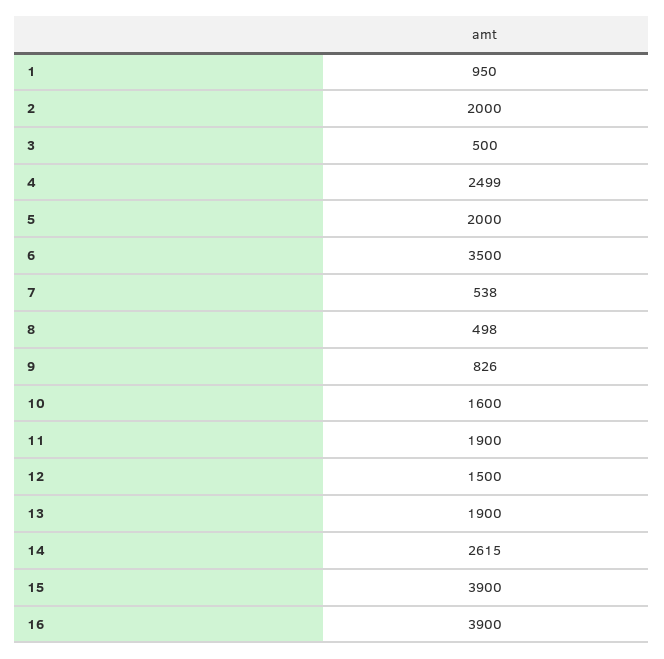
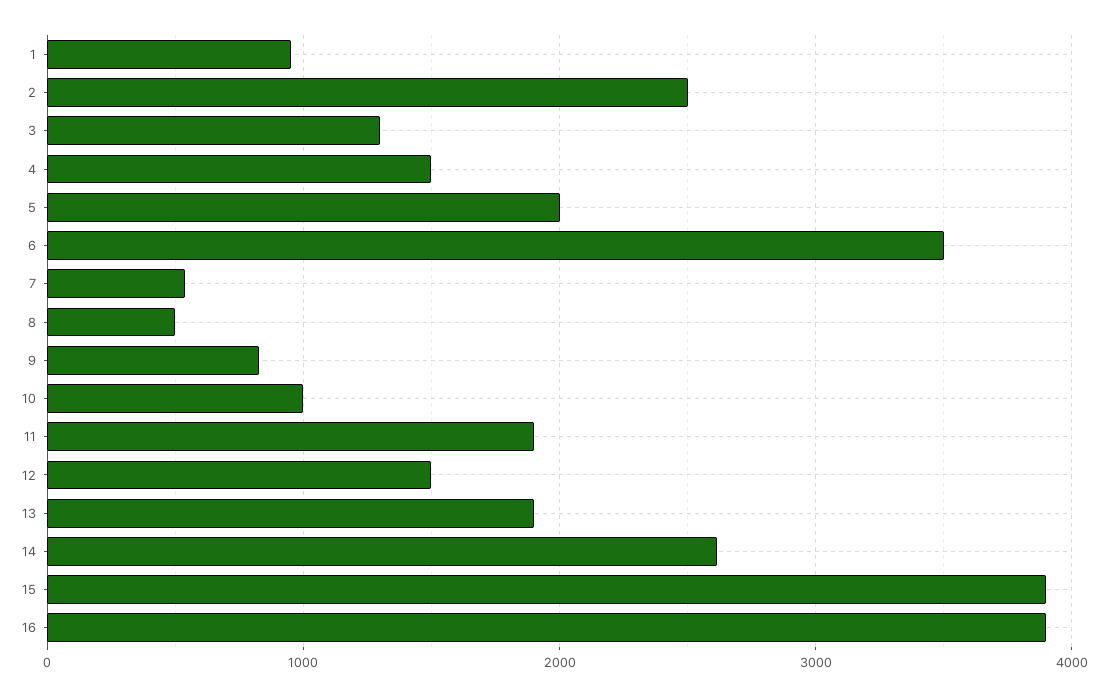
2: 2000 -> 2500
3: 500 -> 1300
4: 2499 -> 1500
10: 1600 -> 1000

